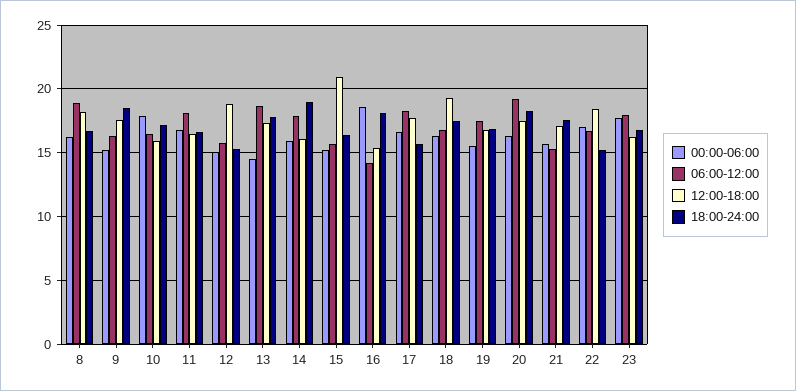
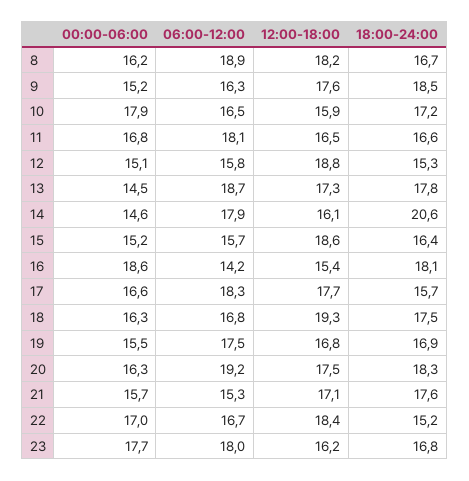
00:00-06:00, 14: 16 -> 14.6
18:00-24:00, 14: 19 -> 20.6
12:00-18:00, 15: 21 -> 18.6

